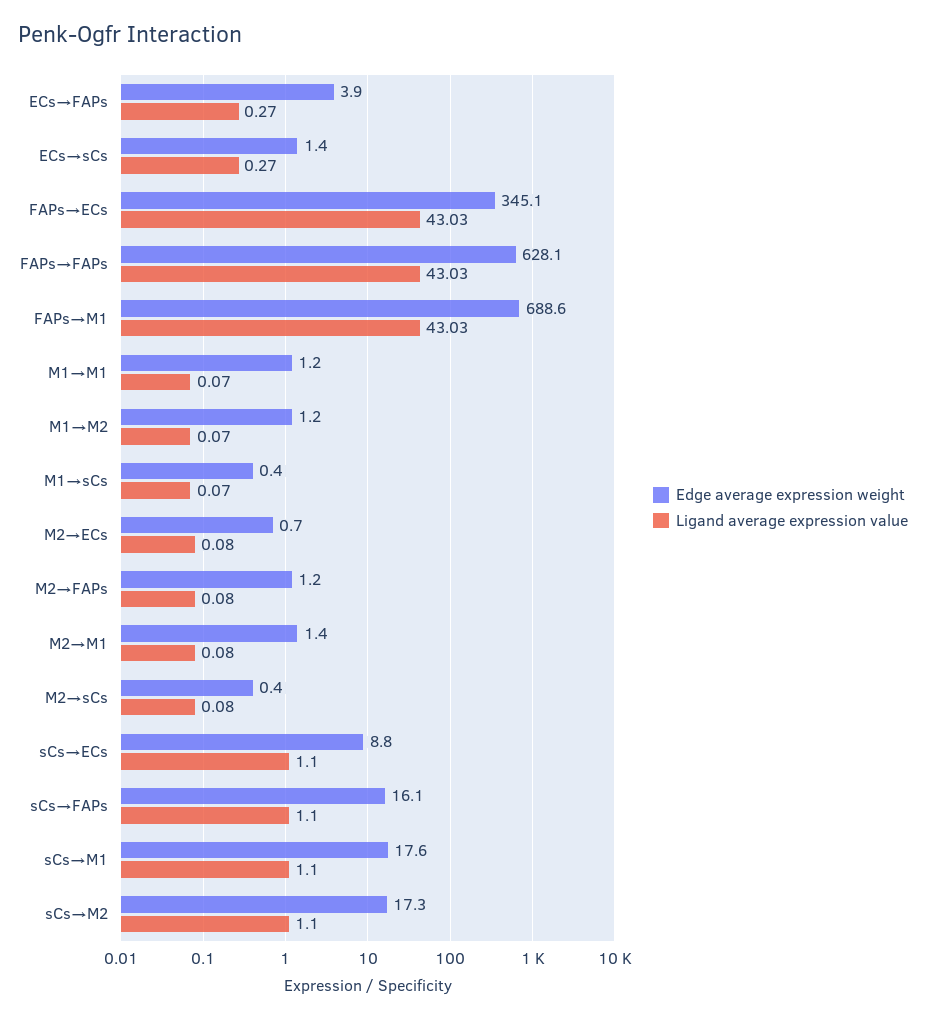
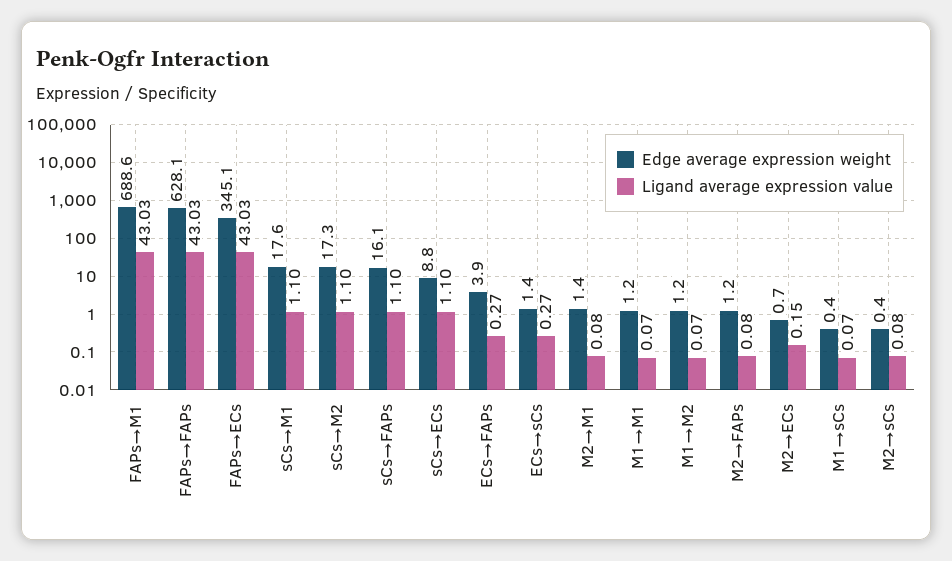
Ligand average expression value, M2→ECs: 0.08 -> 0.15

